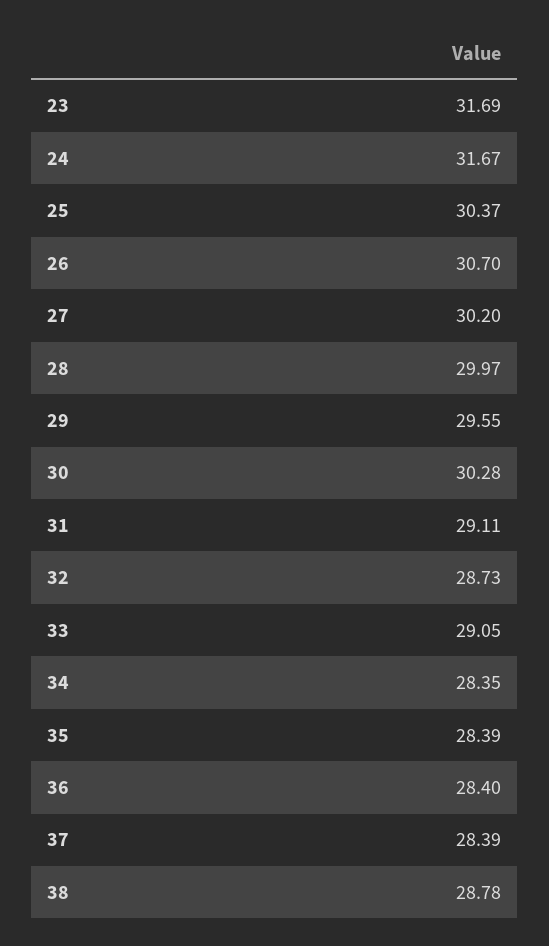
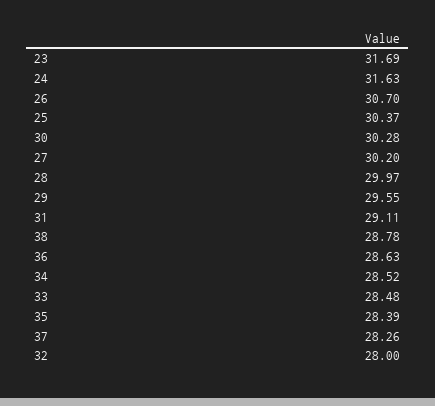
24: 31.67 -> 31.63
32: 28.73 -> 28
33: 29.05 -> 28.48
34: 28.35 -> 28.52
36: 28.4 -> 28.63
37: 28.39 -> 28.26

